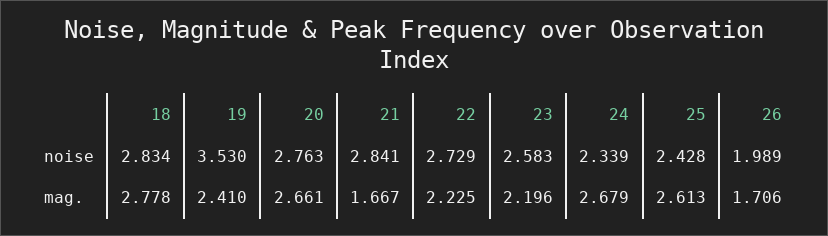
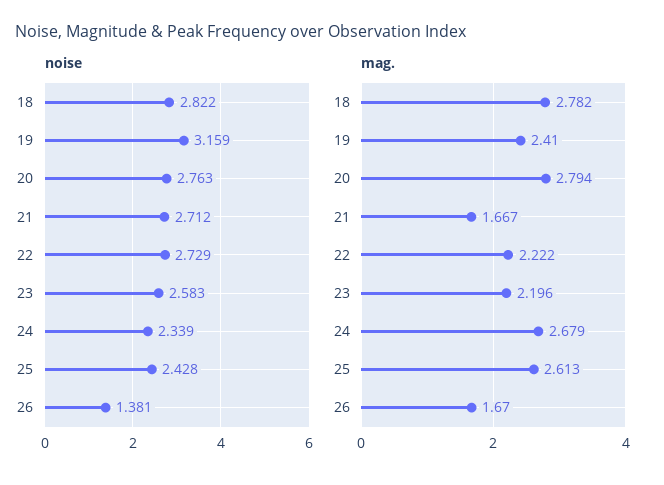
noise, 18: 2.834 -> 2.822
noise, 19: 3.53 -> 3.159
noise, 21: 2.841 -> 2.712
noise, 26: 1.989 -> 1.381
mag., 18: 2.778 -> 2.782
mag., 20: 2.661 -> 2.794
mag., 22: 2.225 -> 2.222
mag., 26: 1.706 -> 1.67

